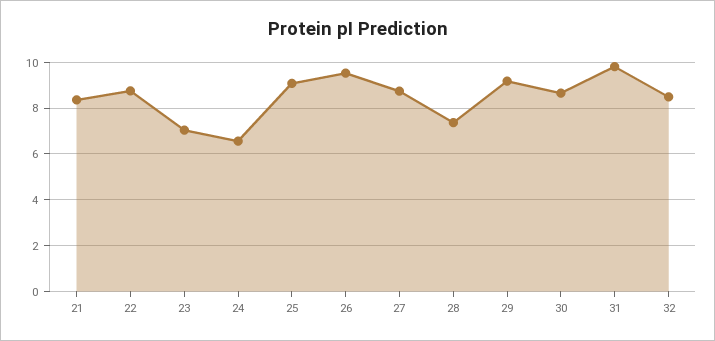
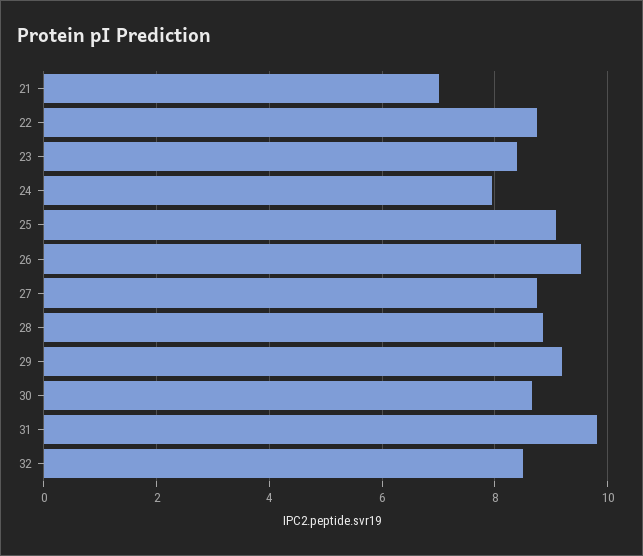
21: 8.5 -> 7
23: 7 -> 8.4
24: 6.5 -> 8
28: 7.5 -> 8.8

